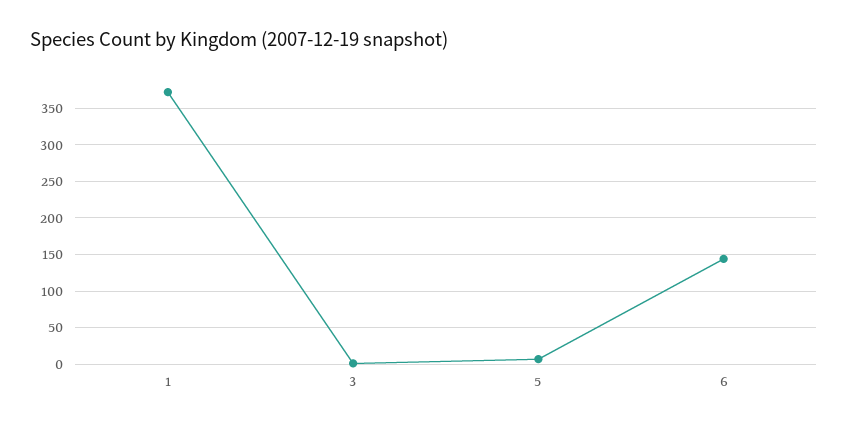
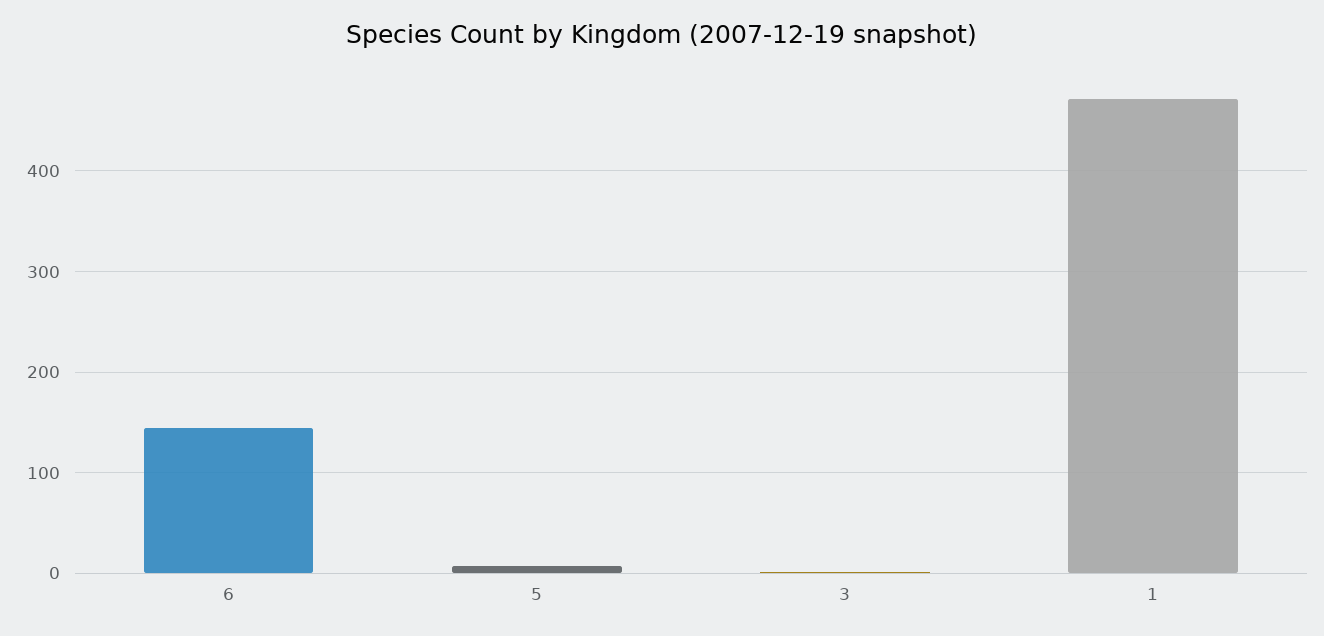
1: 370 -> 470

